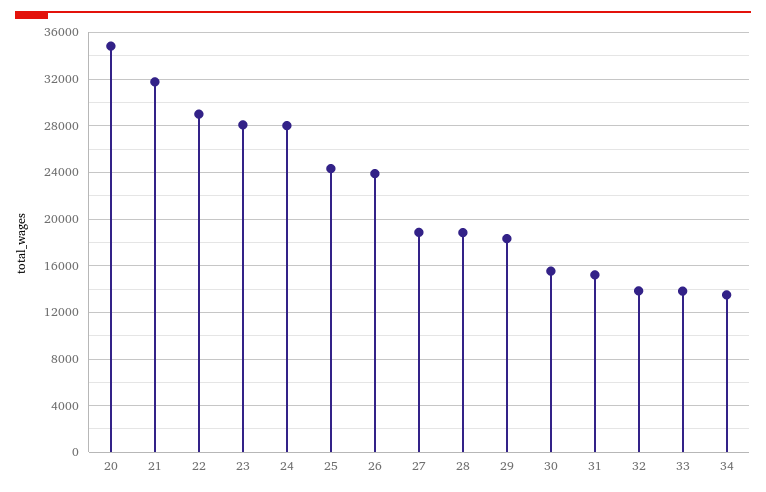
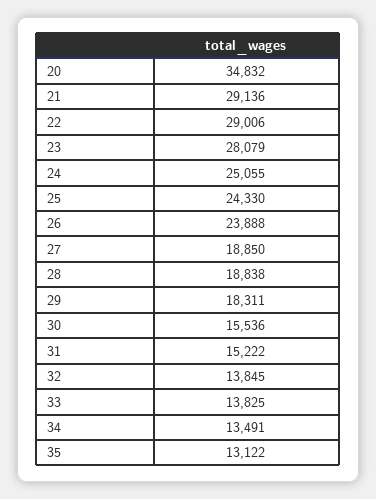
21: 32000 -> 29136
24: 28000 -> 25055
35: none -> 13122

